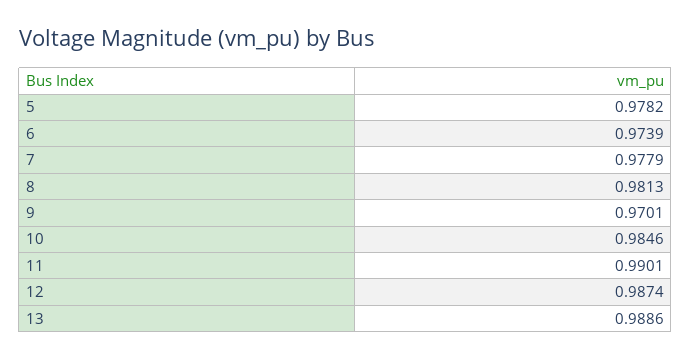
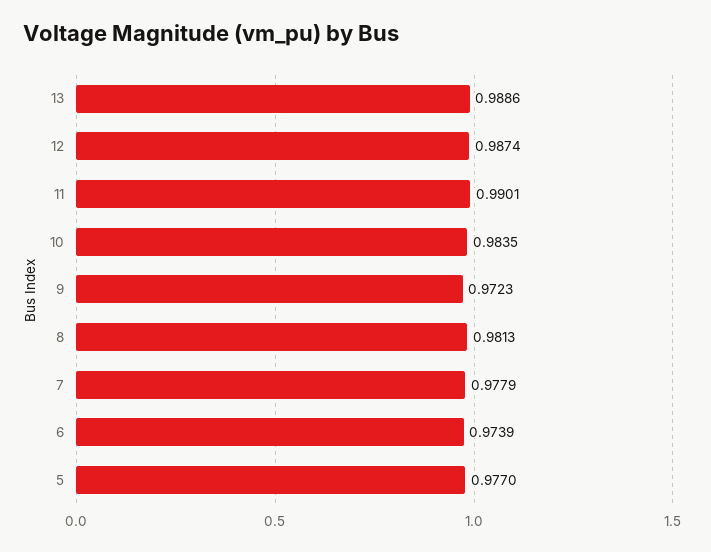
5: 0.9782 -> 0.977
9: 0.9701 -> 0.9723
10: 0.9846 -> 0.9835

